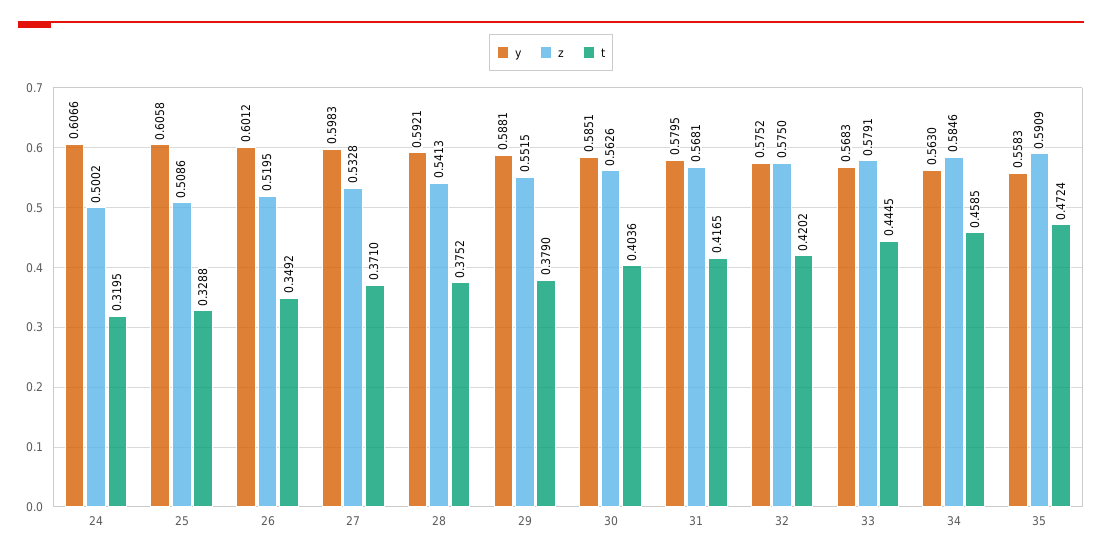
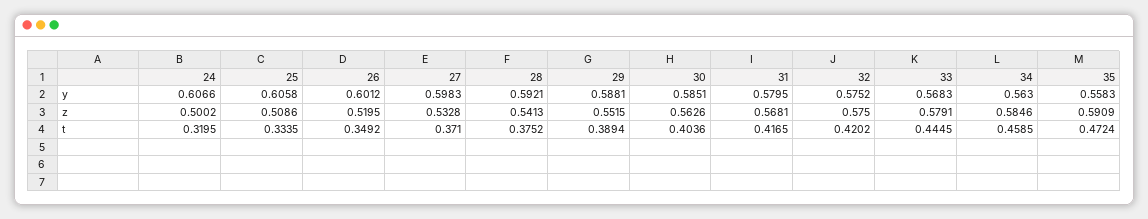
t, 25: 0.3288 -> 0.3335
t, 29: 0.379 -> 0.3894

